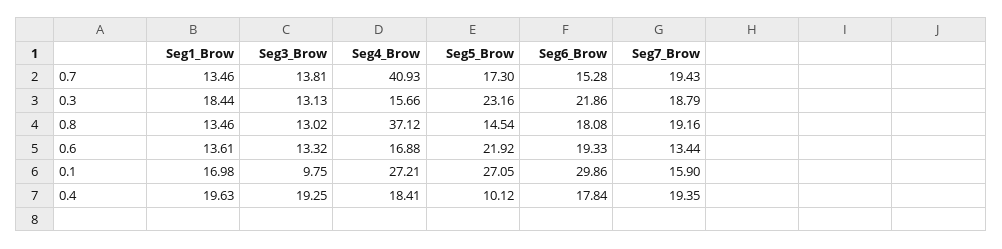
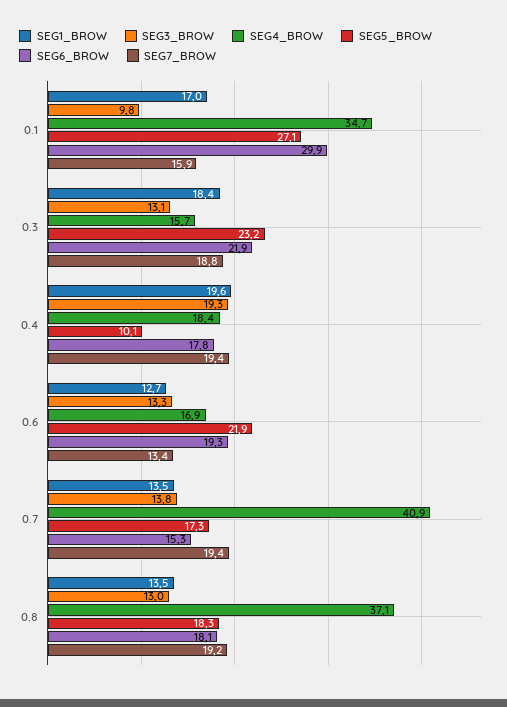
Seg5_Brow, 0.8: 14.54 -> 18.3
Seg1_Brow, 0.6: 13.61 -> 12.7
Seg4_Brow, 0.1: 27.21 -> 34.7

